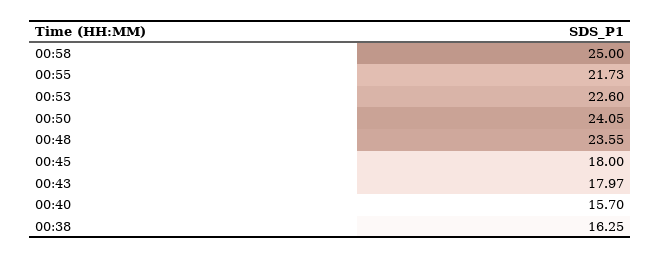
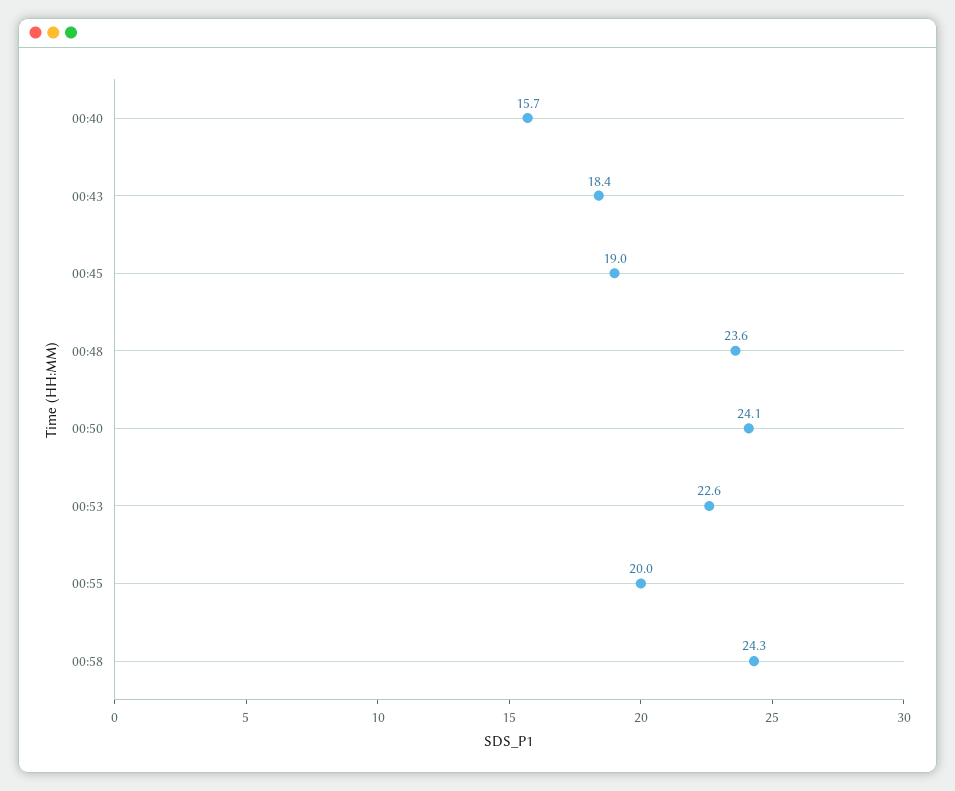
00:58: 25 -> 24.3
00:55: 21.73 -> 20
00:45: 18 -> 19
00:43: 17.97 -> 18.4
00:38: 16.25 -> none

